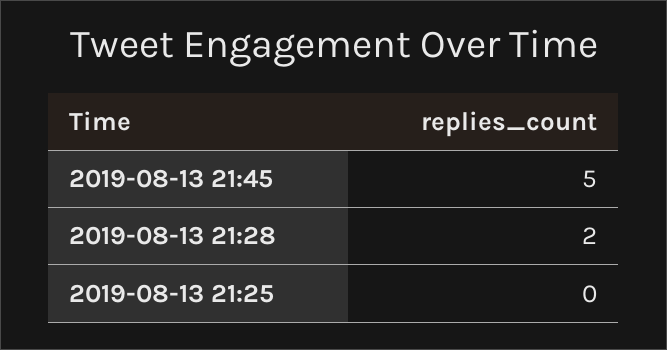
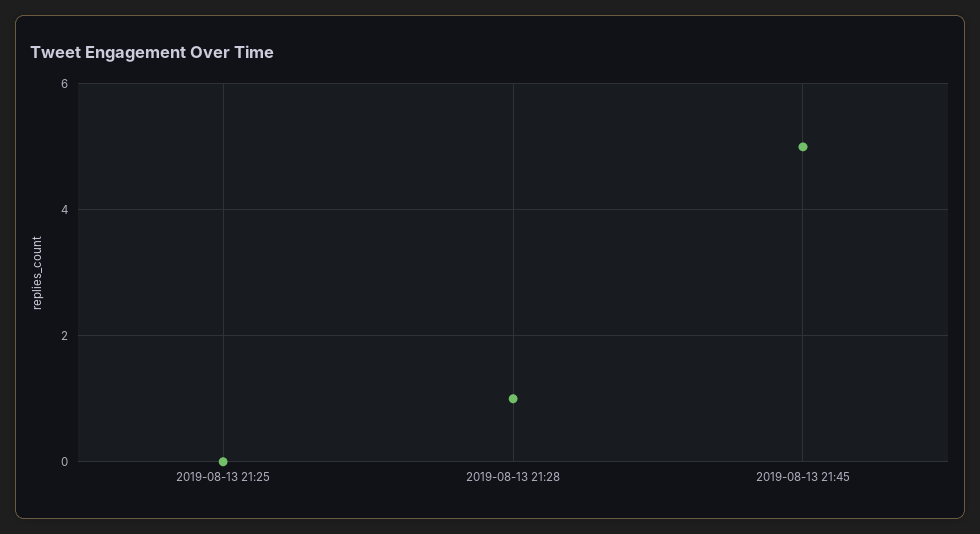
2019-08-13 21:28: 2 -> 1

